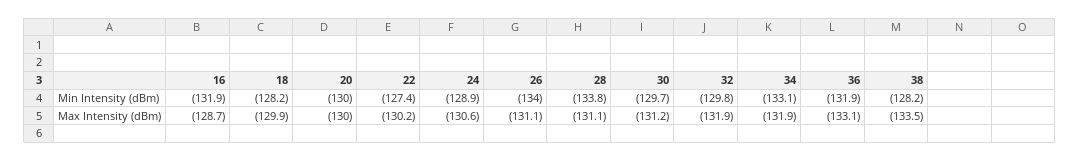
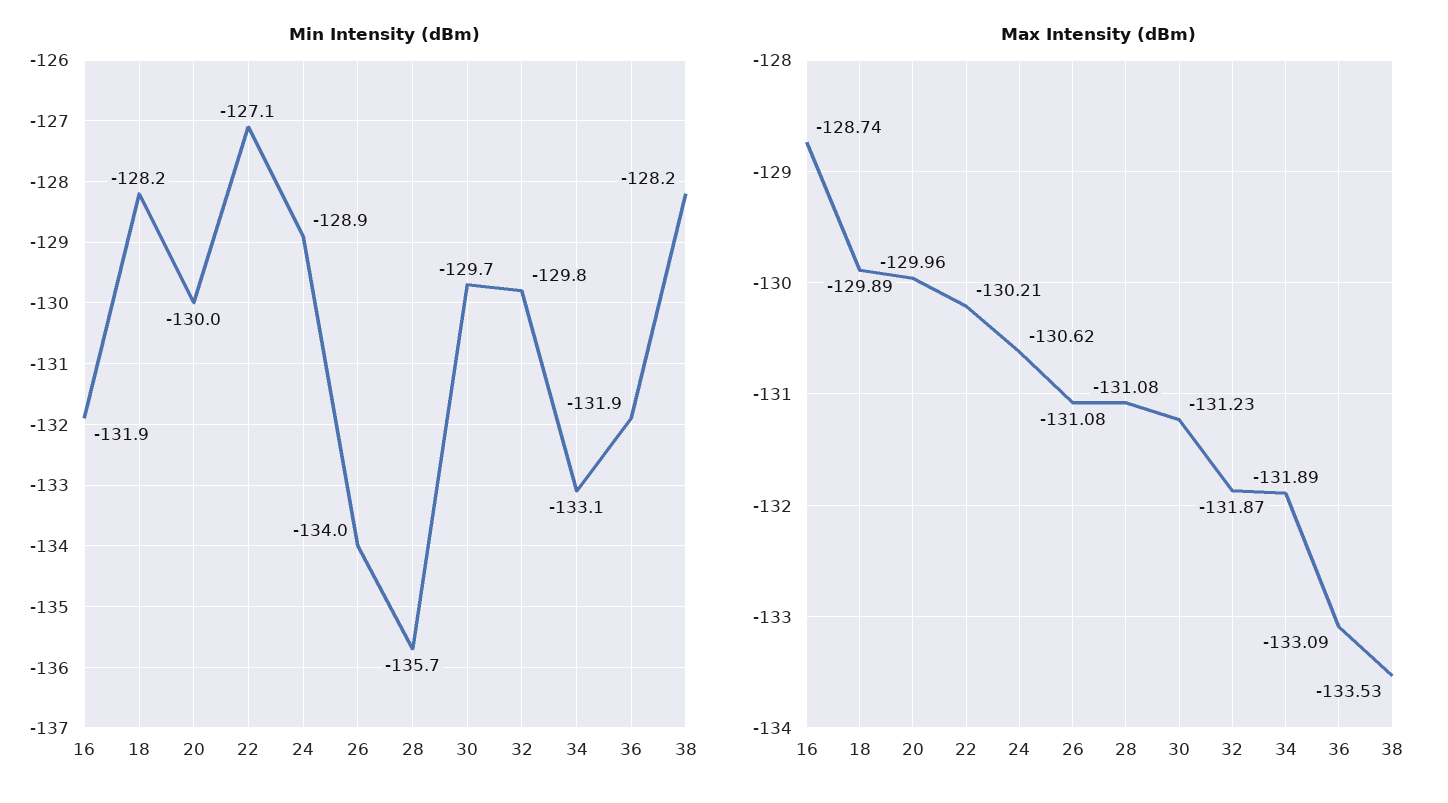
Min Intensity (dBm), 22: -127.4 -> -127.1
Min Intensity (dBm), 28: -133.8 -> -135.7

